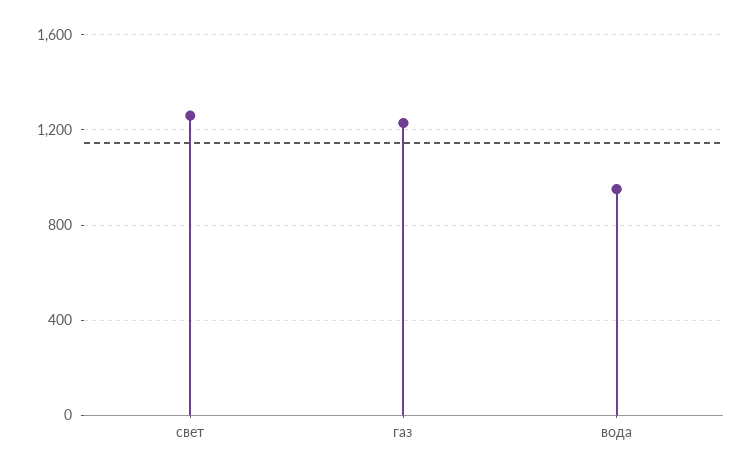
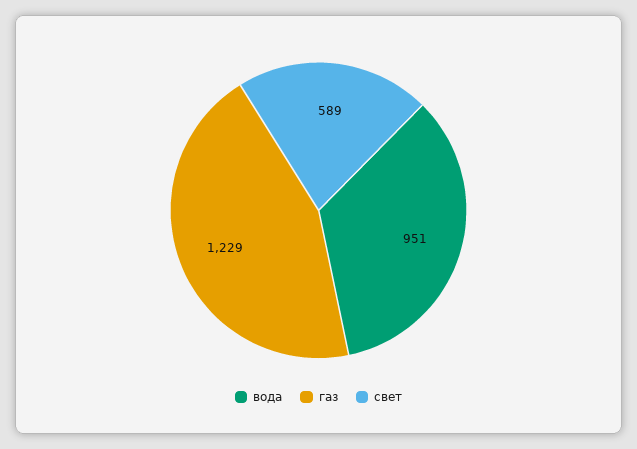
свет: 1250 -> 589

